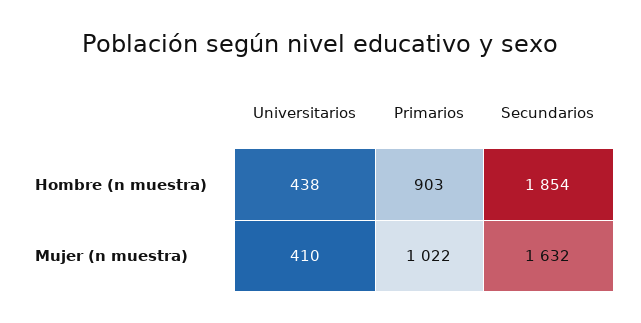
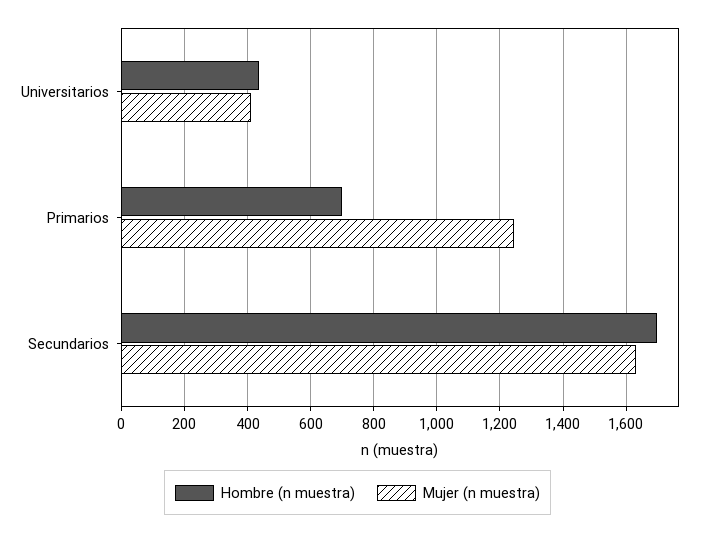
Hombre (n muestra), Primarios: 903 -> 700
Hombre (n muestra), Secundarios: 1854 -> 1700
Mujer (n muestra), Primarios: 1022 -> 1240

